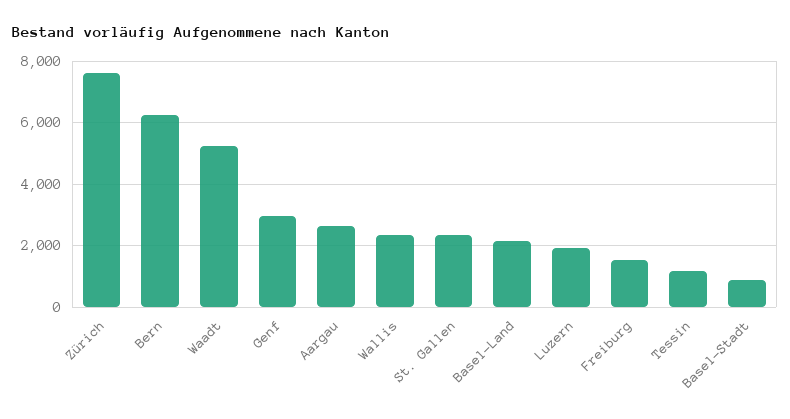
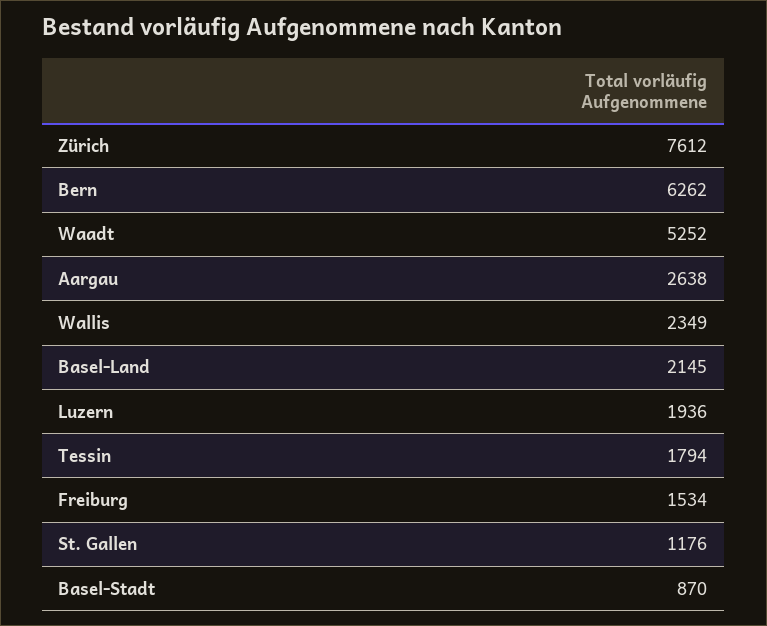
Genf: 3000 -> none
St. Gallen: 2400 -> 1176
Tessin: 1200 -> 1794

